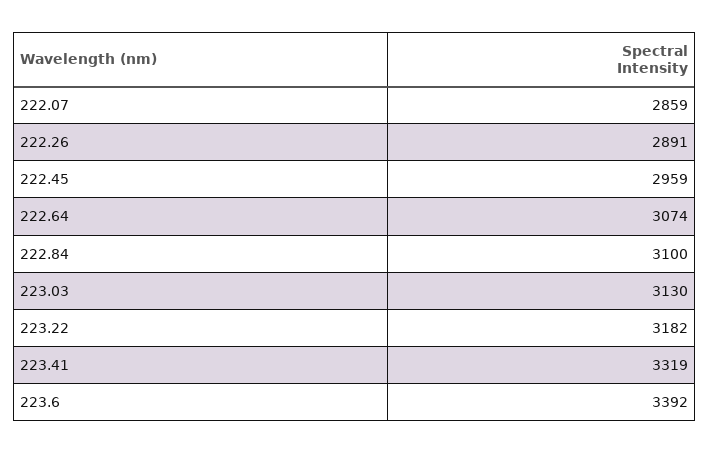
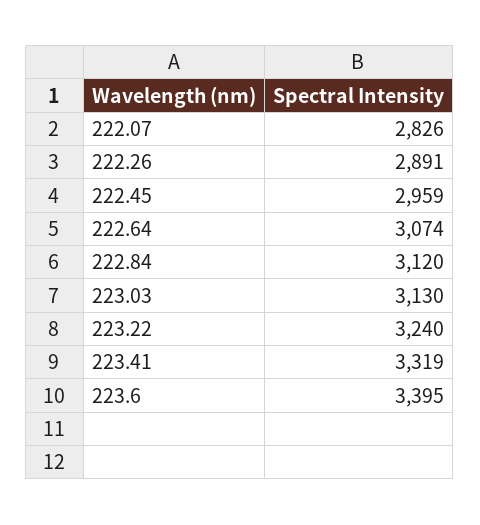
222.07: 2859 -> 2826
222.84: 3100 -> 3120
223.22: 3182 -> 3240
223.6: 3392 -> 3395

